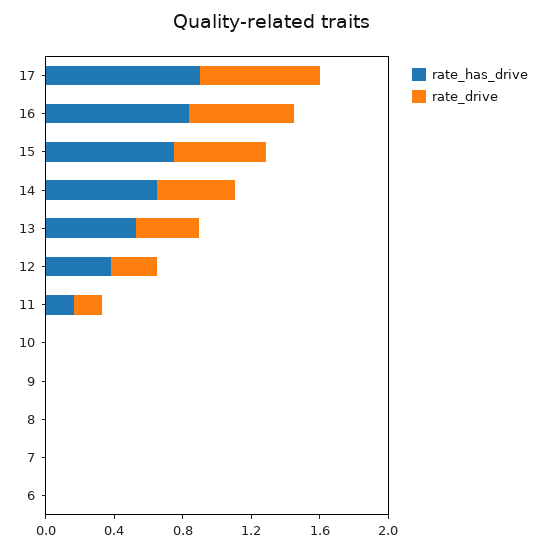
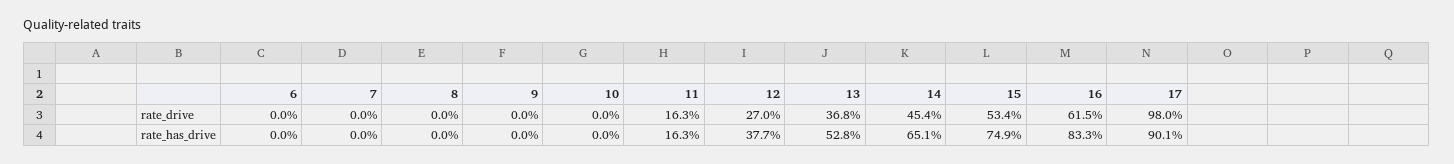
rate_drive, 17: 0.7 -> 0.98

